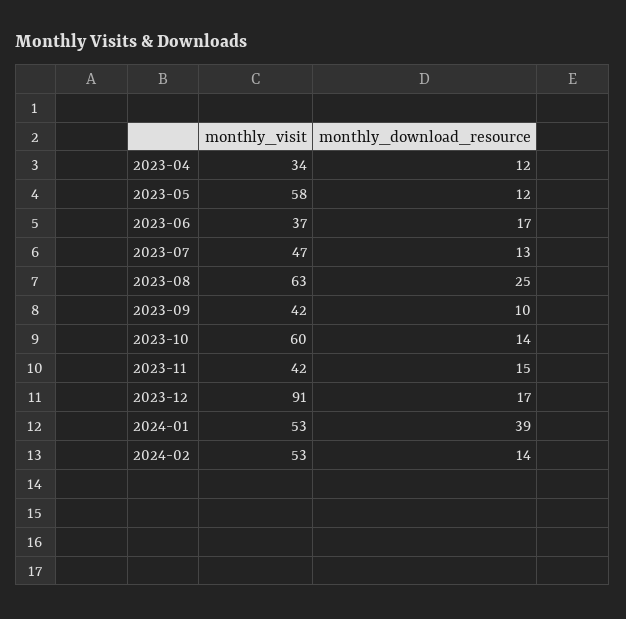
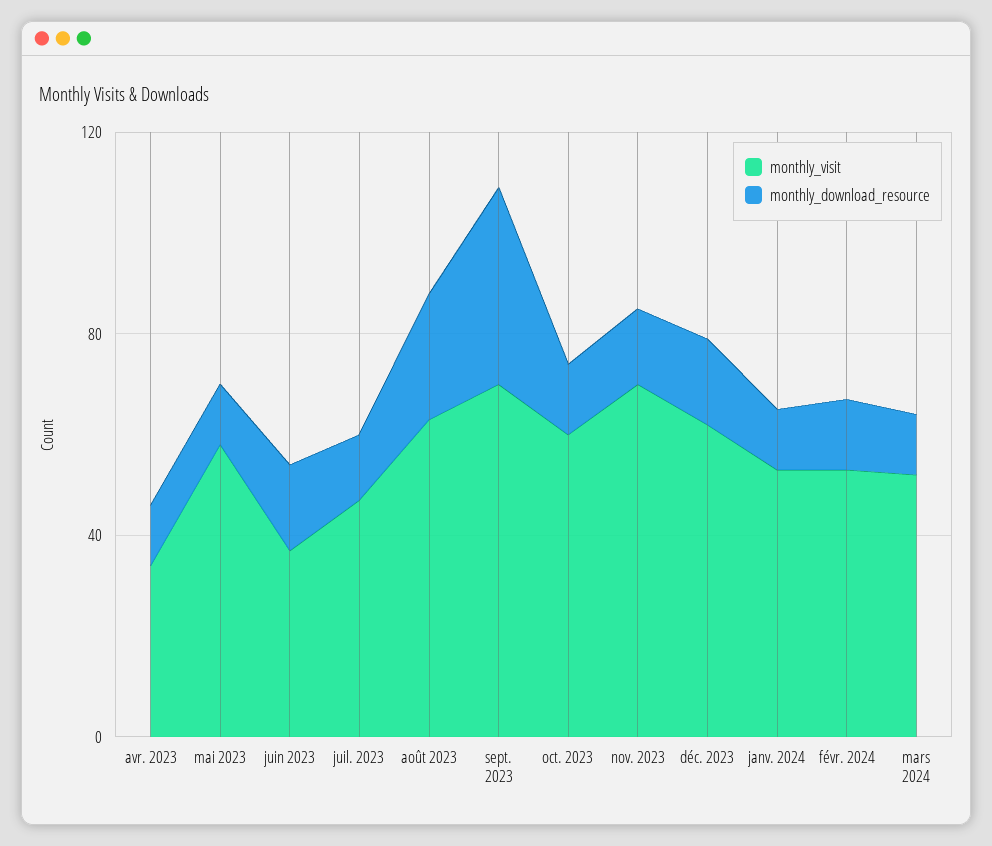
monthly_visit, 2023-09: 42 -> 70
monthly_download_resource, 2023-09: 10 -> 40
monthly_visit, 2023-11: 42 -> 70
monthly_visit, 2023-12: 91 -> 60
monthly_download_resource, 2024-01: 39 -> 10
monthly_visit, mars 2024: none -> 50
monthly_download_resource, mars 2024: none -> 10

